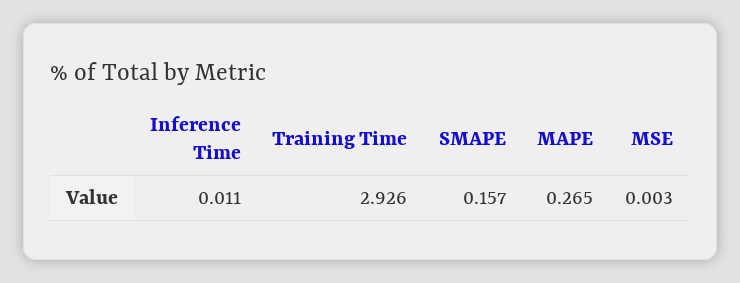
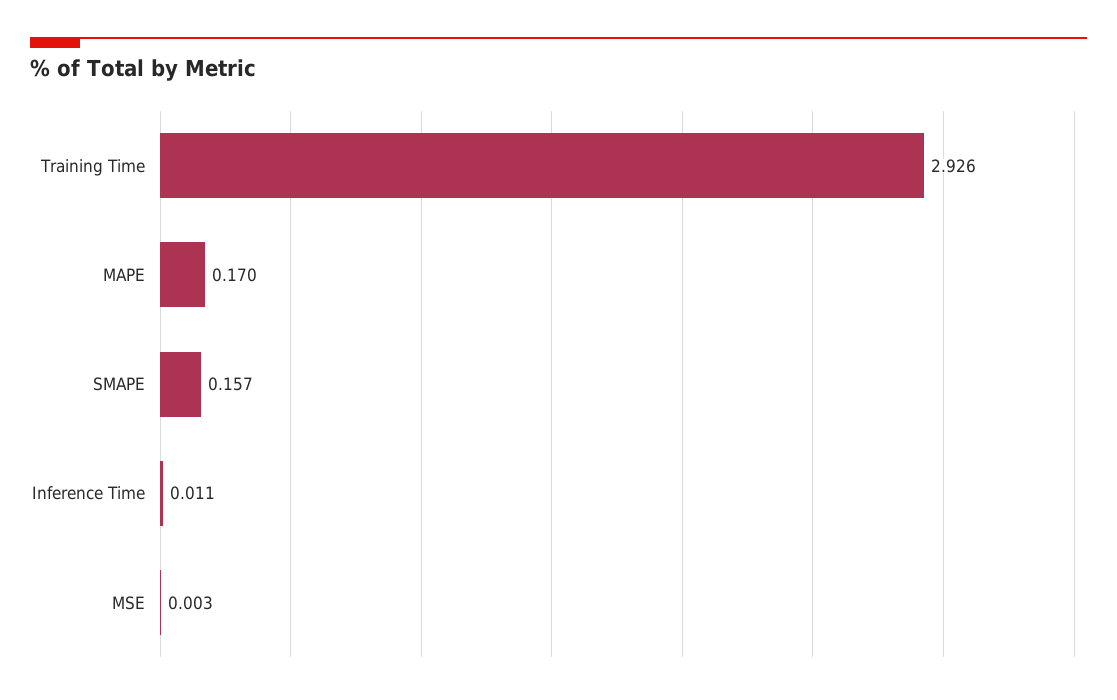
MAPE: 0.265 -> 0.17

